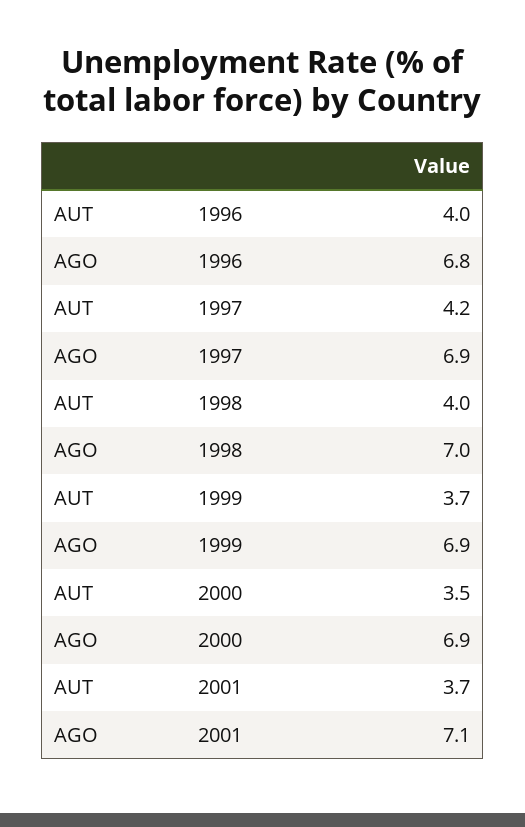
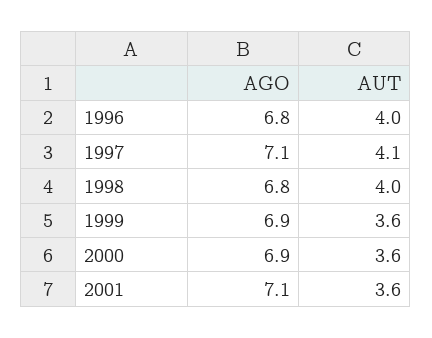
AUT, 1997: 4.2 -> 4.1
AGO, 1997: 6.9 -> 7.1
AGO, 1998: 7 -> 6.8
AUT, 1999: 3.7 -> 3.6
AUT, 2000: 3.5 -> 3.6
AUT, 2001: 3.7 -> 3.6

